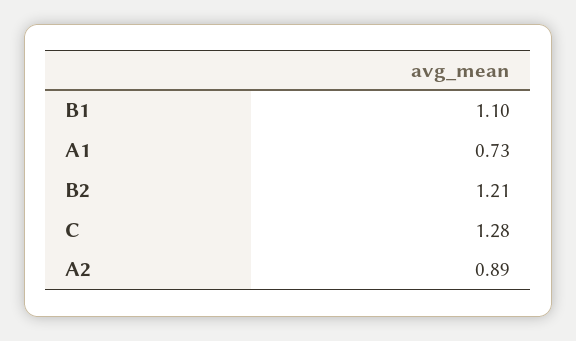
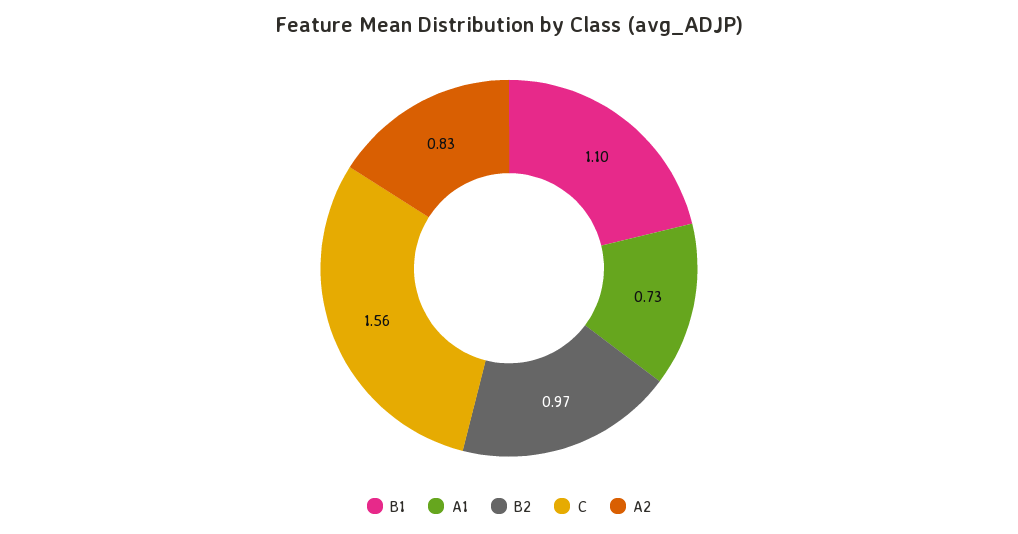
B2: 1.21 -> 0.97
C: 1.28 -> 1.56
A2: 0.89 -> 0.83

